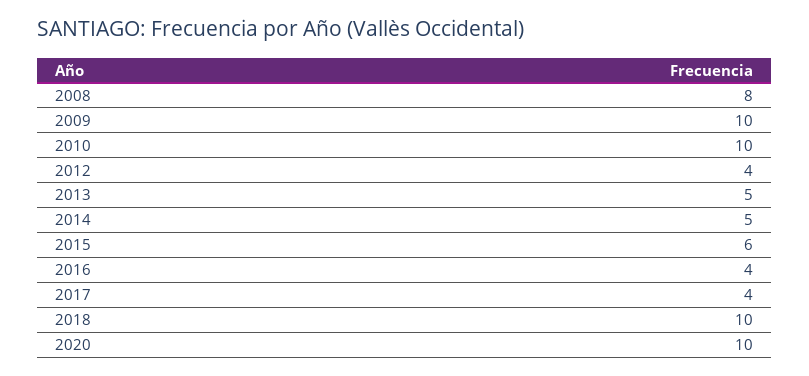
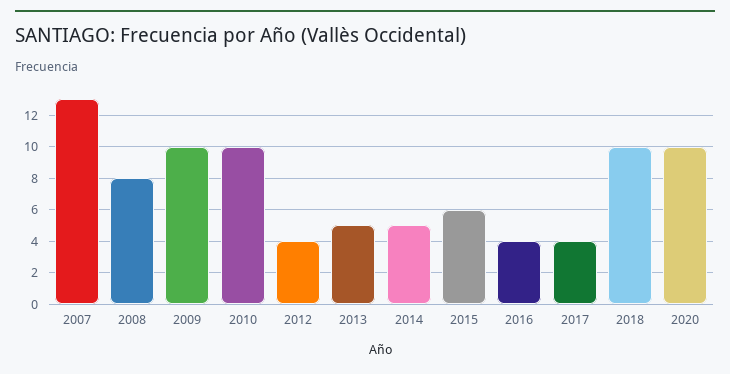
2007: none -> 13

